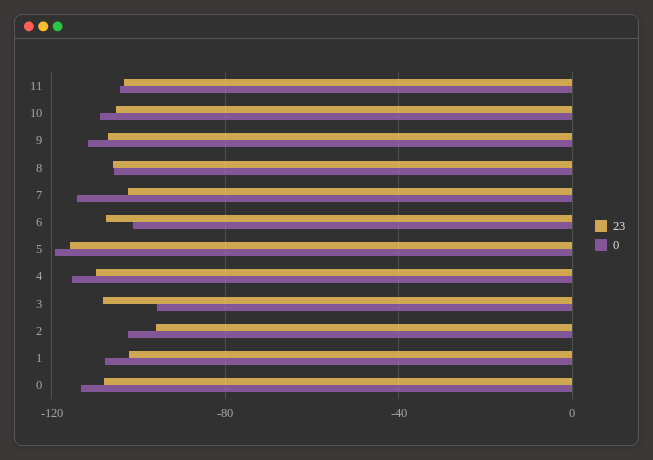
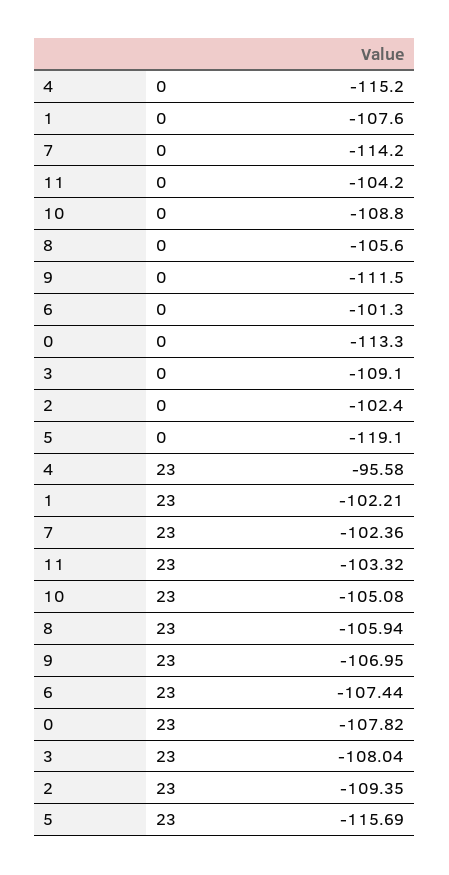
23, 4: -110 -> -95.58
0, 3: -95 -> -109.1
23, 2: -95 -> -109.35

